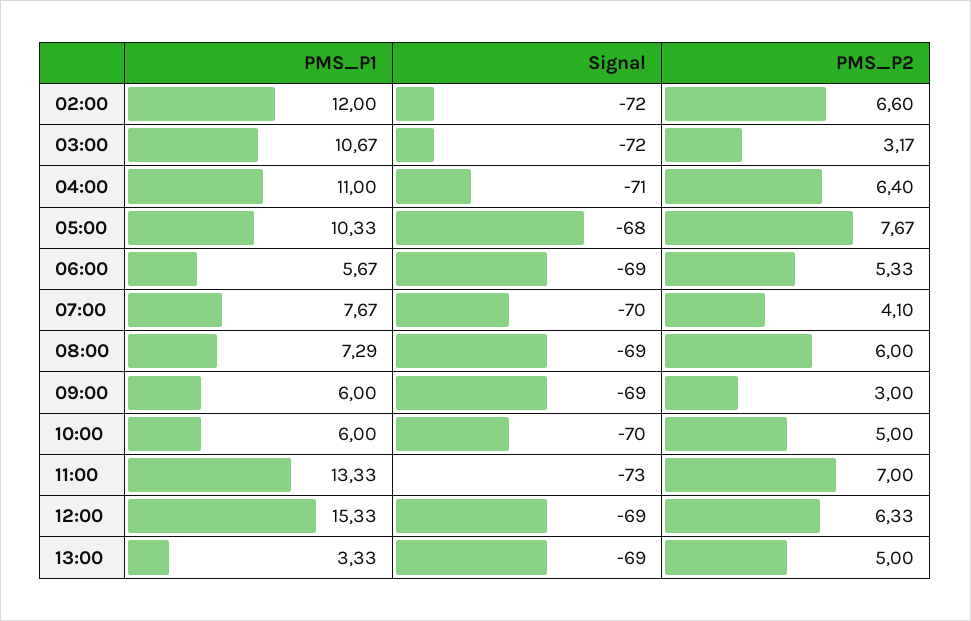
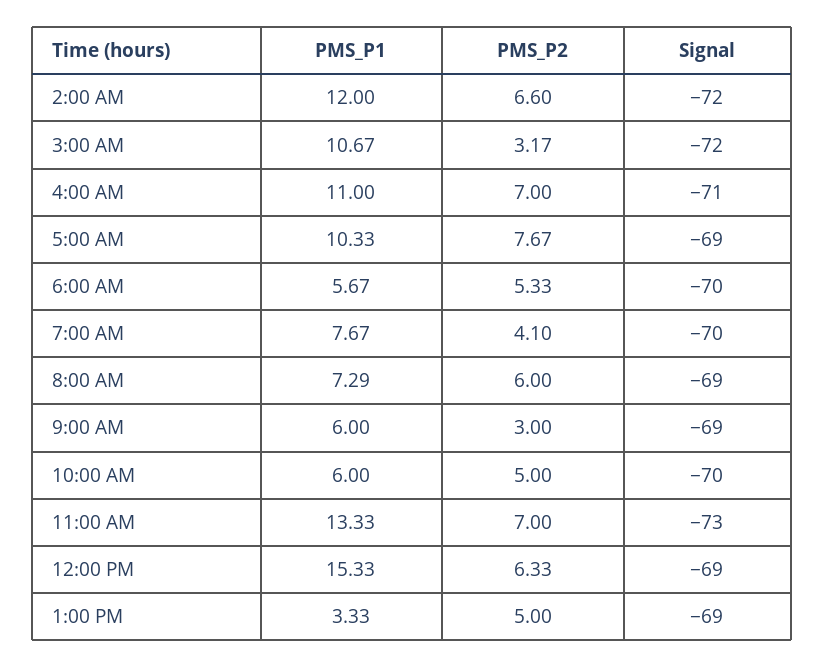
PMS_P2, 04:00: 6.4 -> 7
Signal, 05:00: -68 -> -69
Signal, 06:00: -69 -> -70

